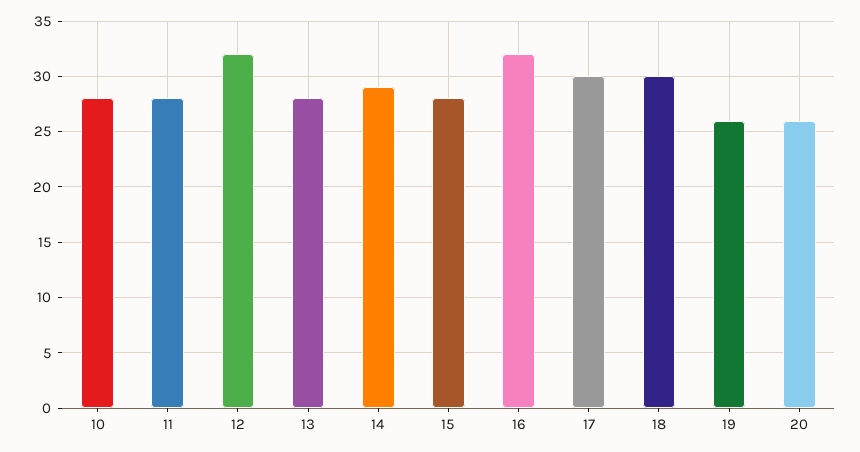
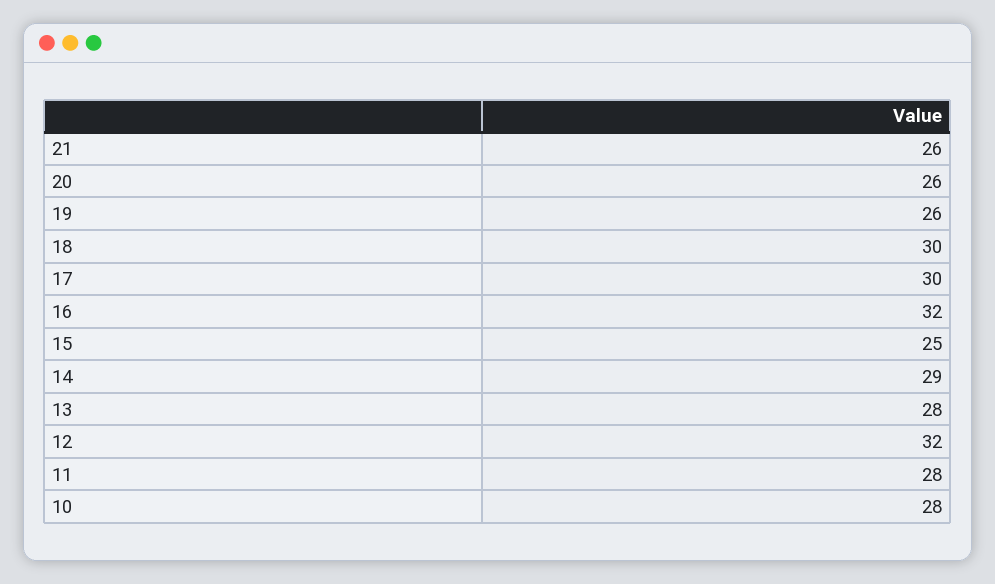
15: 28 -> 25
21: none -> 26

